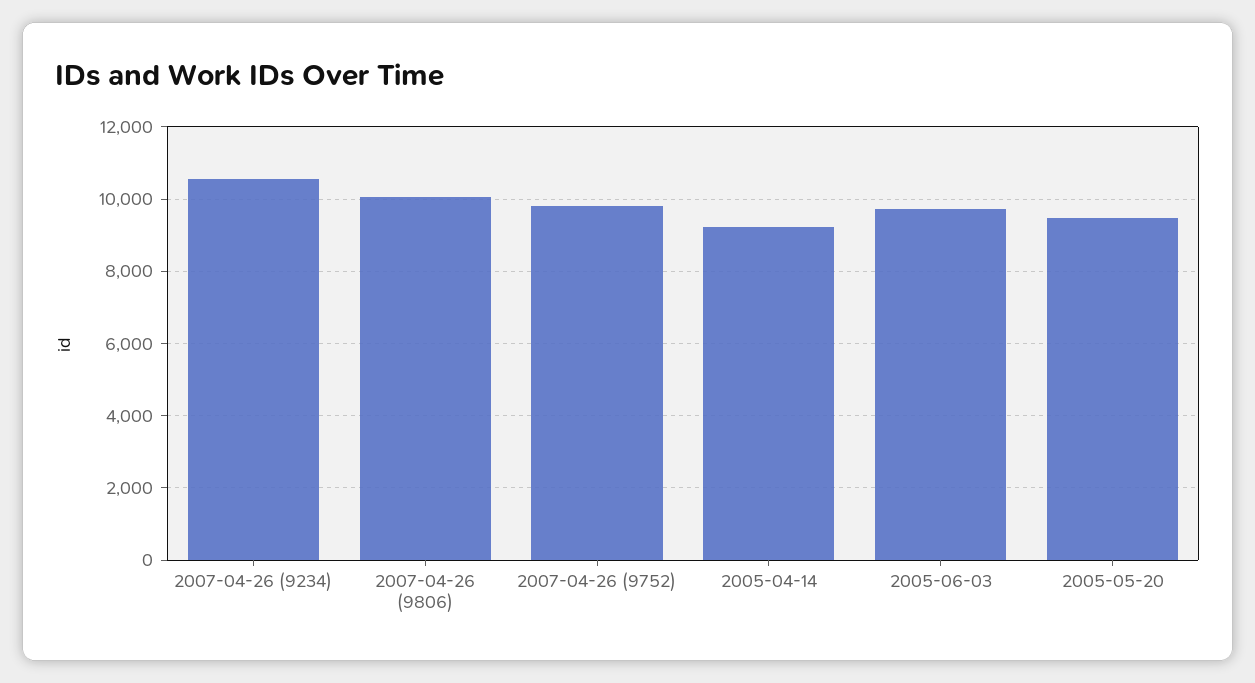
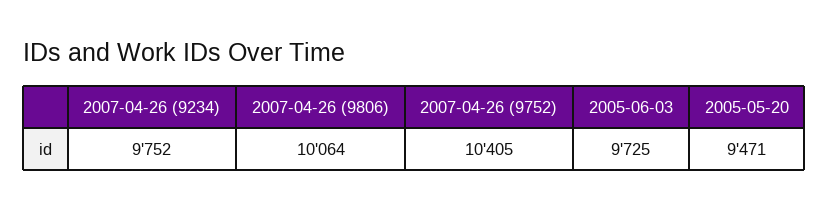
2007-04-26 (9234): 10600 -> 9752
2007-04-26 (9752): 9800 -> 10405
2005-04-14: 9200 -> none

